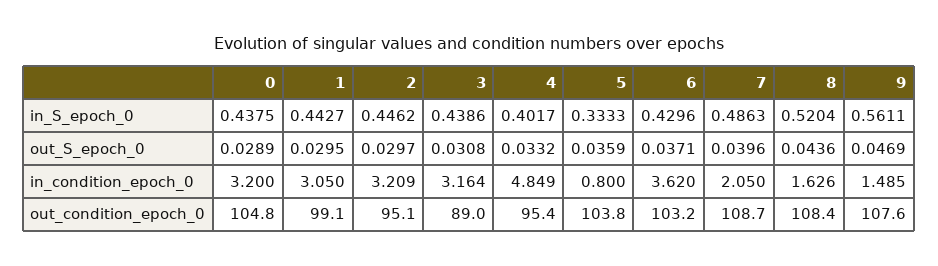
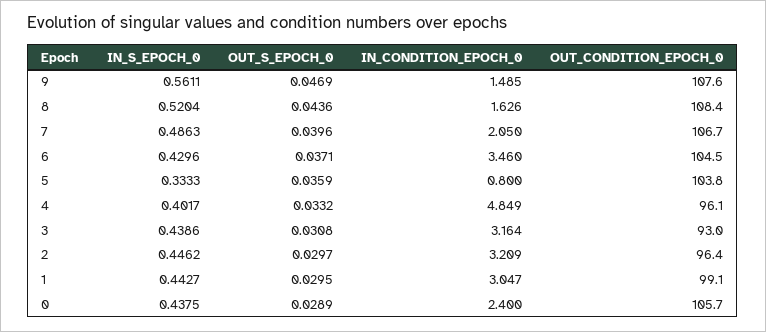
0, in_condition_epoch_0: 3.2 -> 2.4
1, in_condition_epoch_0: 3.05 -> 3.047
6, in_condition_epoch_0: 3.62 -> 3.46
0, out_condition_epoch_0: 104.8 -> 105.7
2, out_condition_epoch_0: 95.1 -> 96.4
3, out_condition_epoch_0: 89 -> 93
4, out_condition_epoch_0: 95.4 -> 96.1
6, out_condition_epoch_0: 103.2 -> 104.5
7, out_condition_epoch_0: 108.7 -> 106.7

